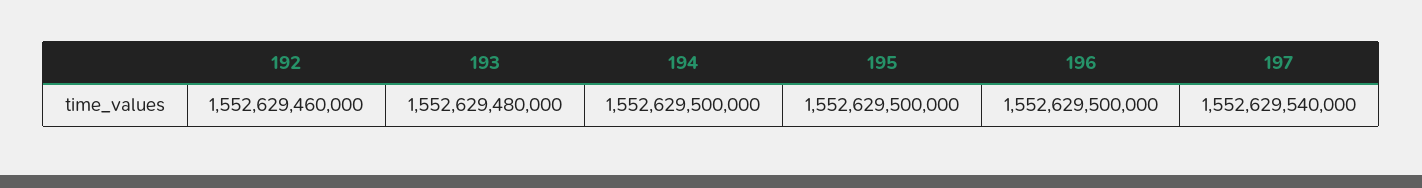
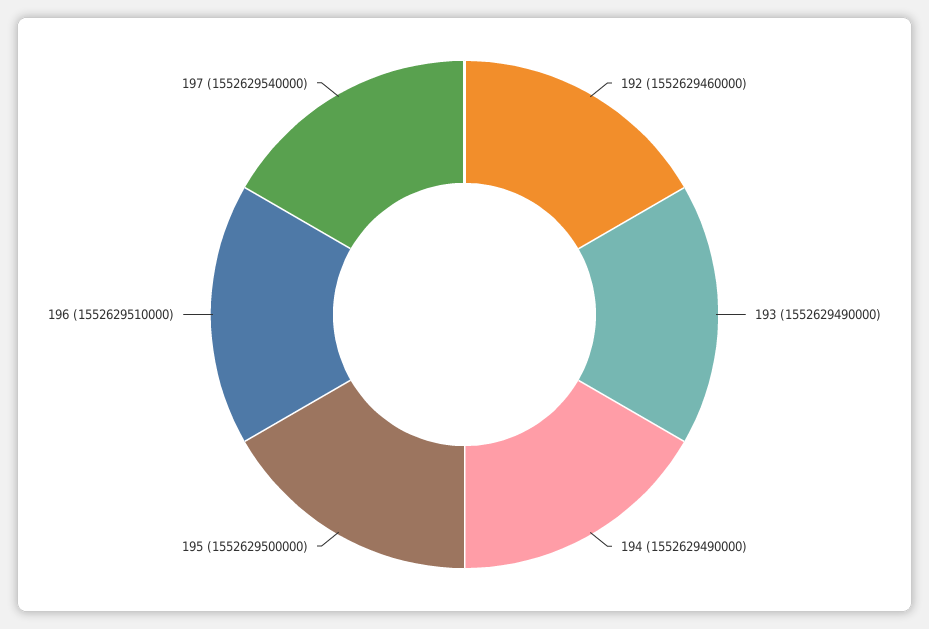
193: 1552629480000 -> 1552629490000
194: 1552629500000 -> 1552629490000
196: 1552629500000 -> 1552629510000

